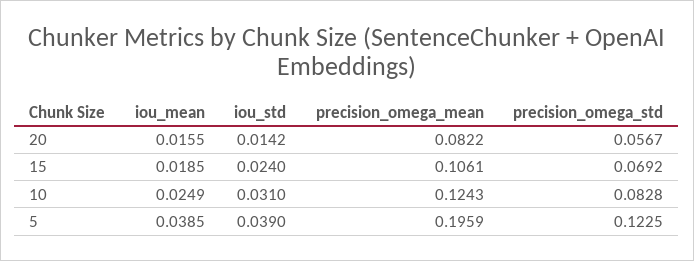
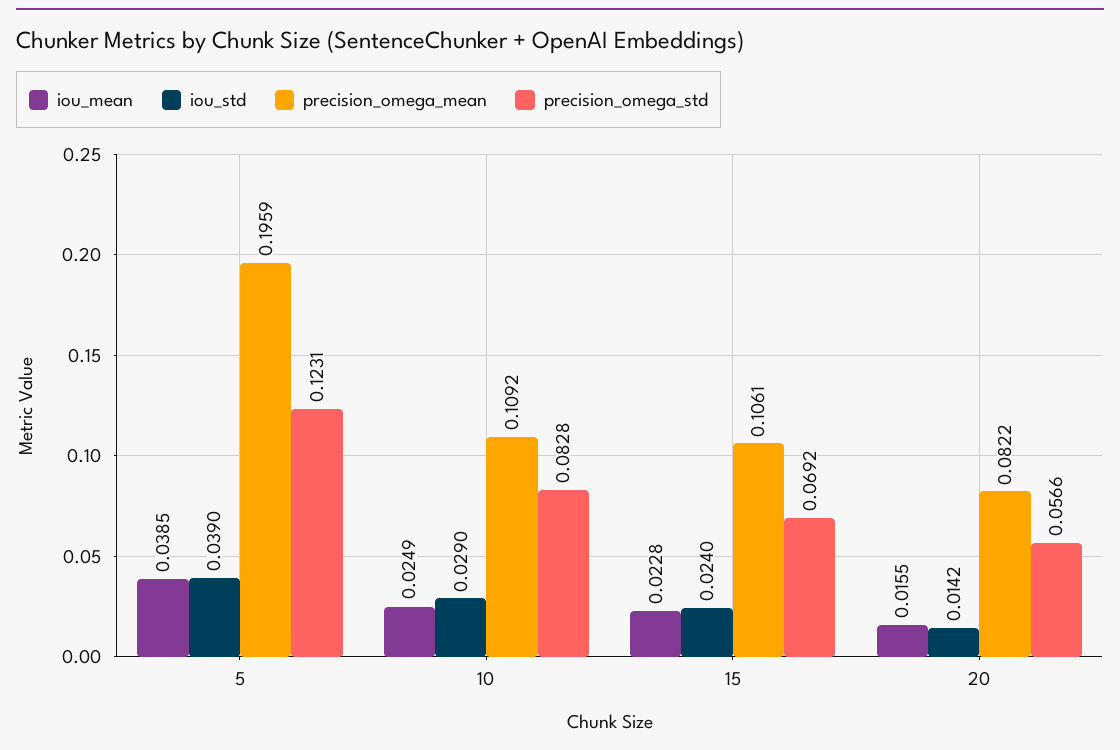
precision_omega_std, 20: 0.0567 -> 0.0566
iou_mean, 15: 0.0185 -> 0.0228
iou_std, 10: 0.031 -> 0.029
precision_omega_mean, 10: 0.1243 -> 0.1092
precision_omega_std, 5: 0.1225 -> 0.1231

